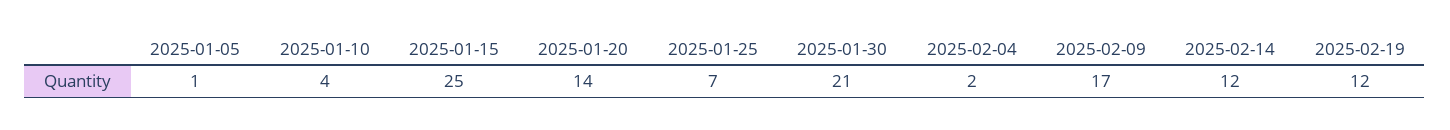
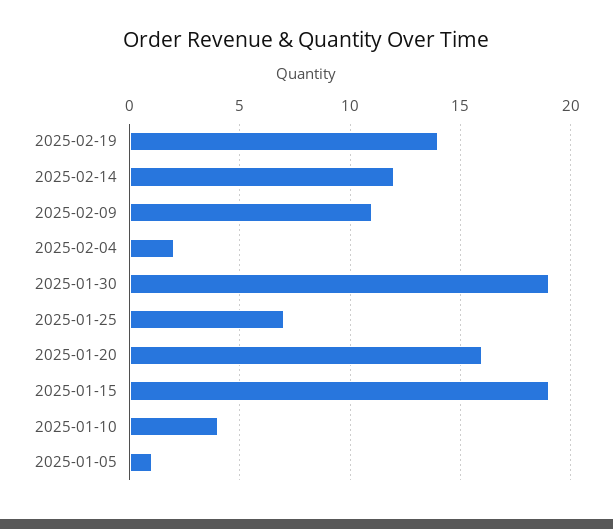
2025-01-15: 25 -> 19
2025-01-20: 14 -> 16
2025-01-30: 21 -> 19
2025-02-09: 17 -> 11
2025-02-19: 12 -> 14

